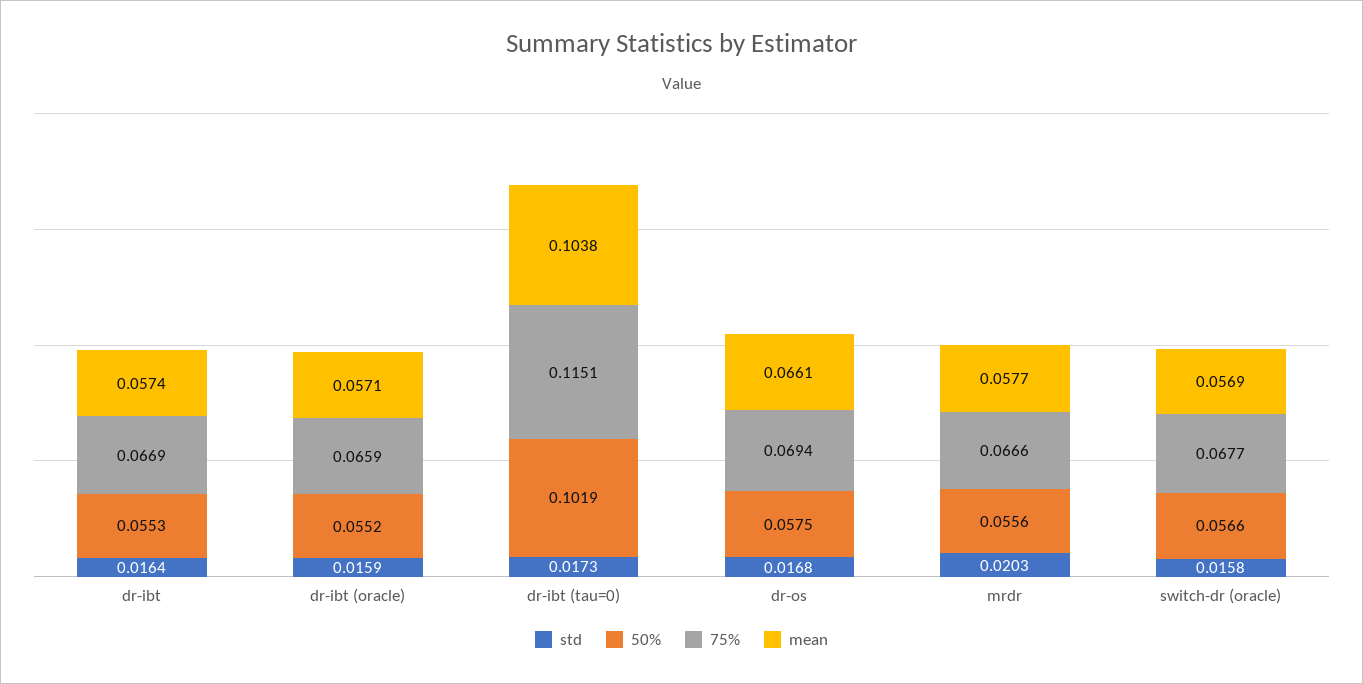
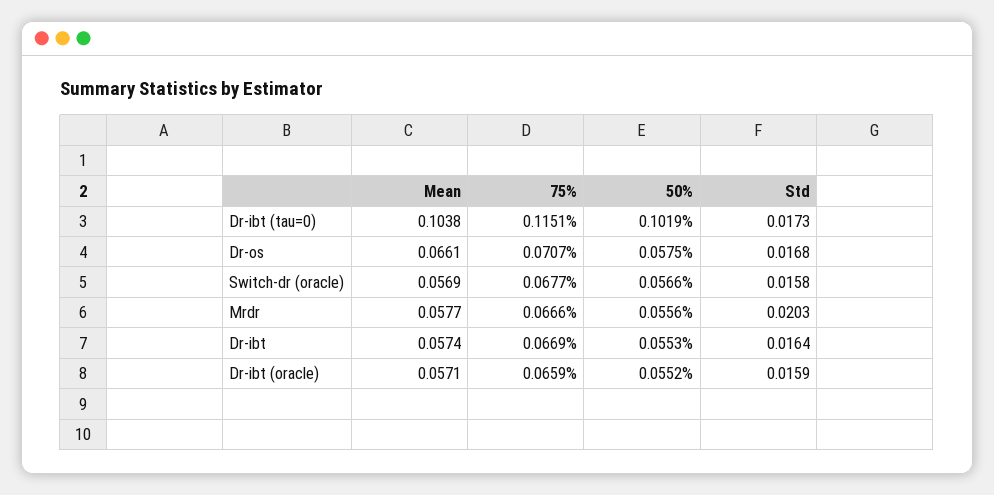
75%, dr-os: 0.0694 -> 0.0707

